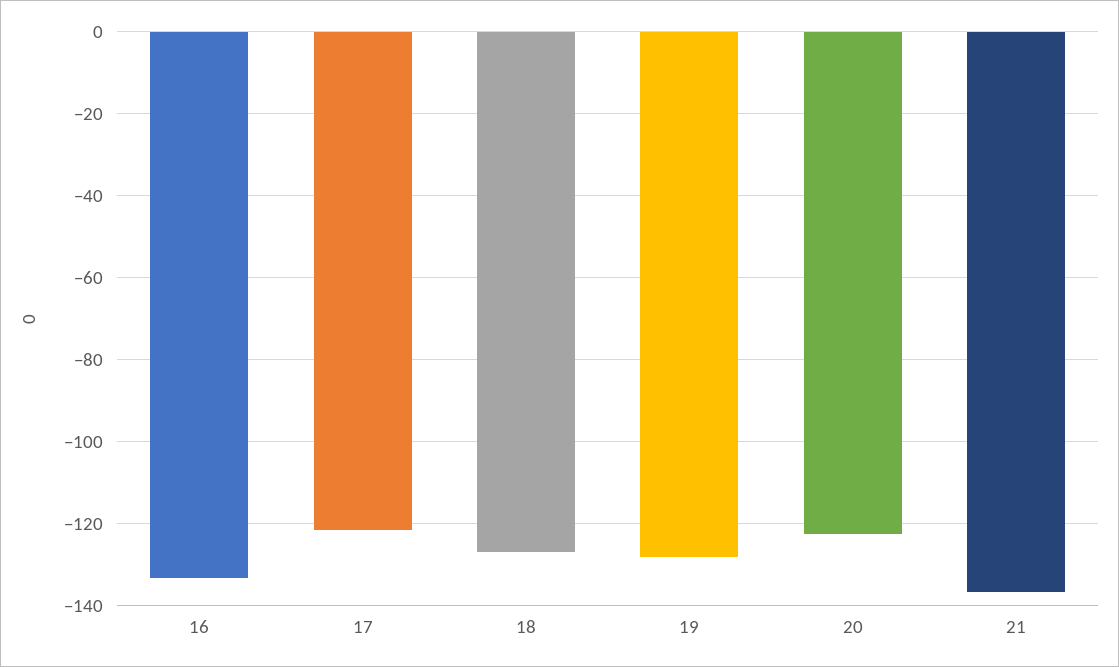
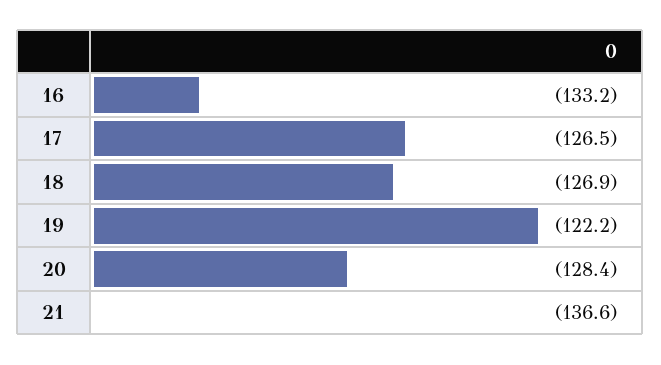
17: -122 -> -126.5
19: -128 -> -122.2
20: -122 -> -128.4

